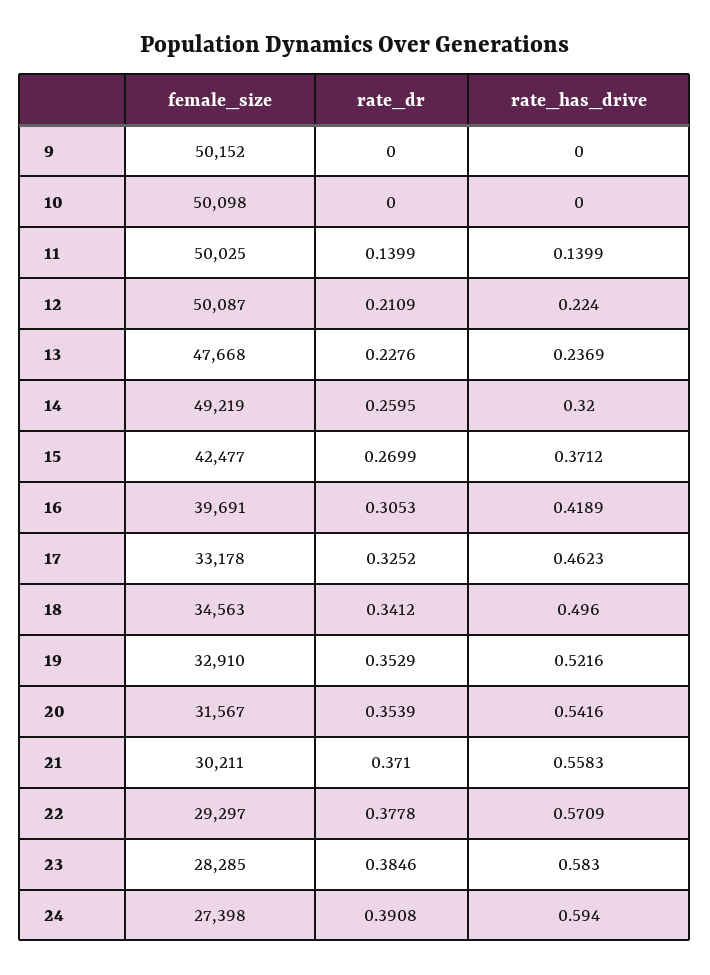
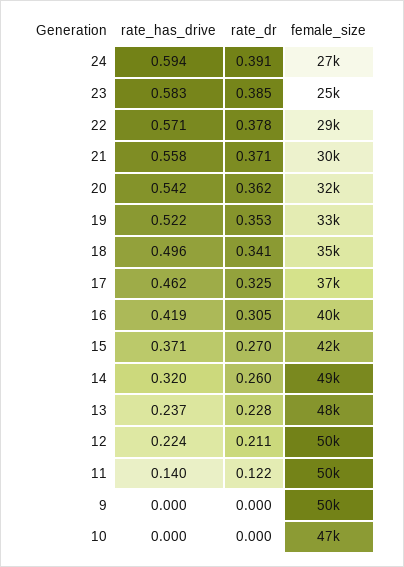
female_size, 10: 50098 -> 47000
rate_dr, 11: 0.1399 -> 0.122
female_size, 17: 33178 -> 37000
rate_dr, 20: 0.3539 -> 0.362
female_size, 23: 28285 -> 25000

